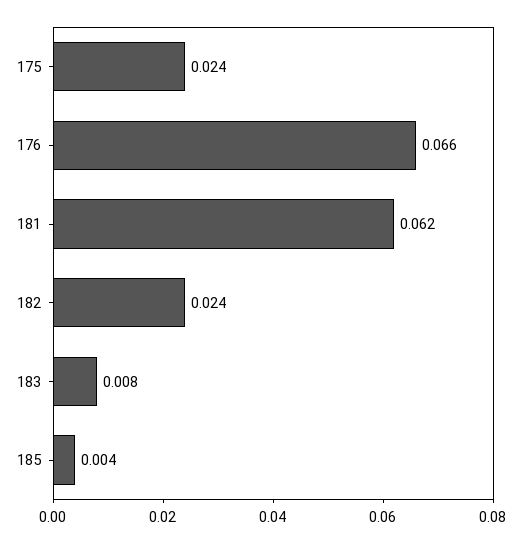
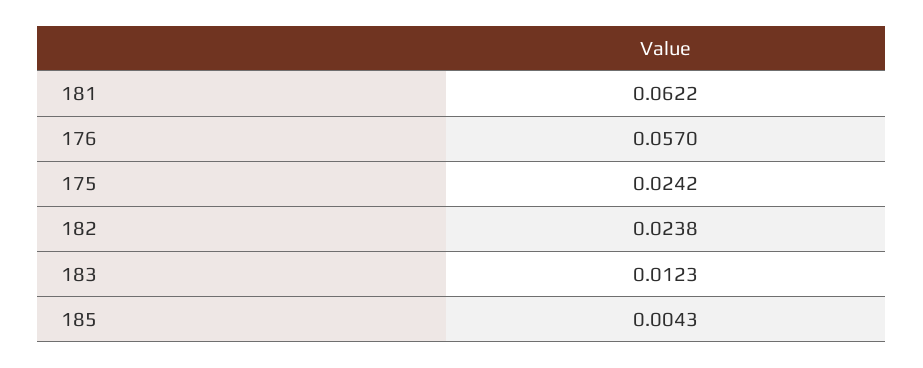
176: 0.066 -> 0.057
183: 0.008 -> 0.0123

